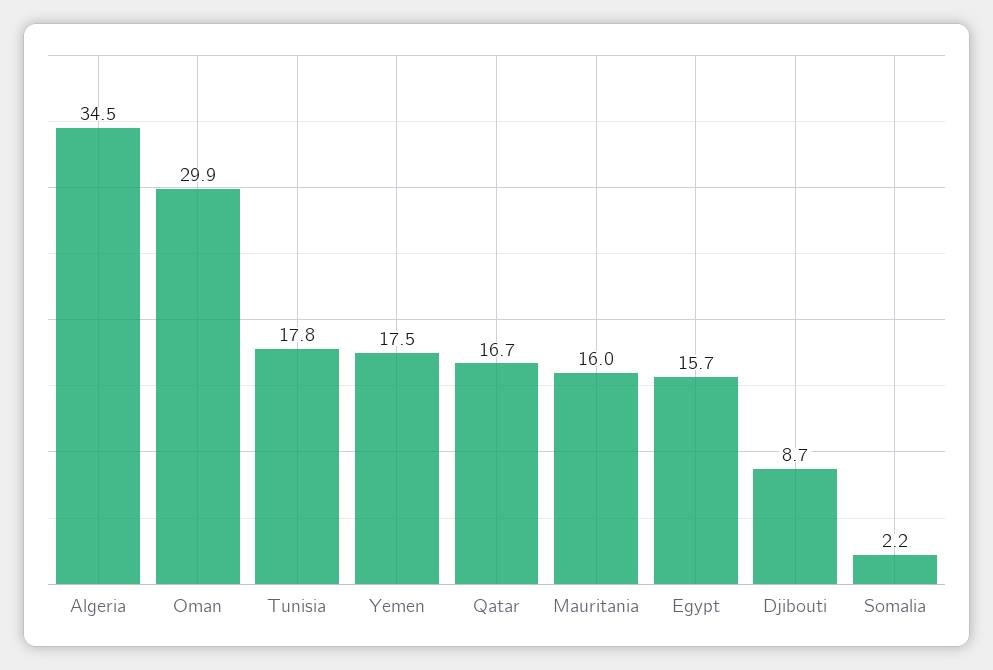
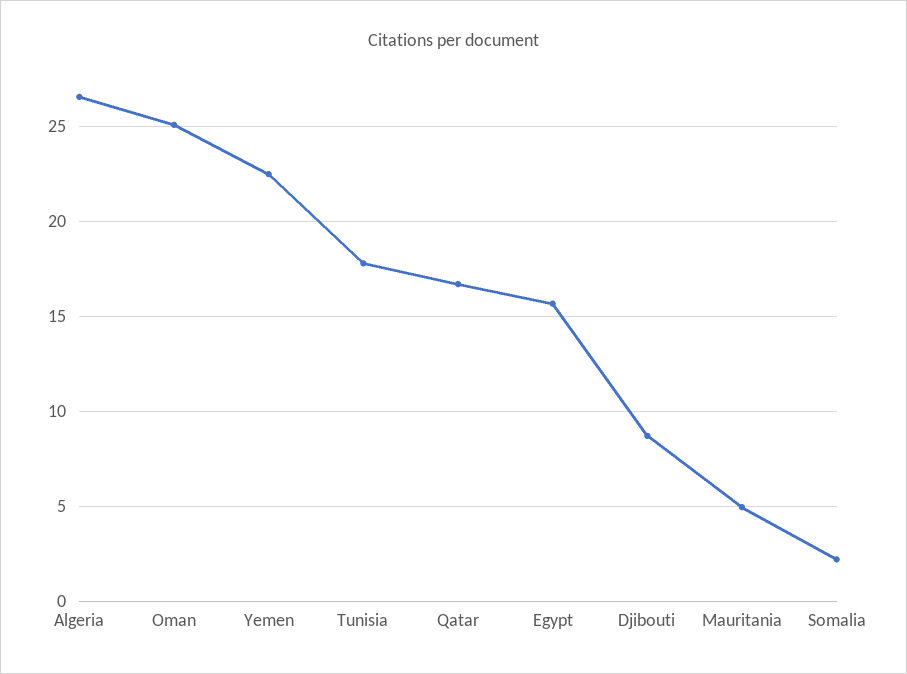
Algeria: 34.5 -> 26.5
Oman: 29.9 -> 25
Yemen: 17.5 -> 22.5
Mauritania: 16 -> 5

